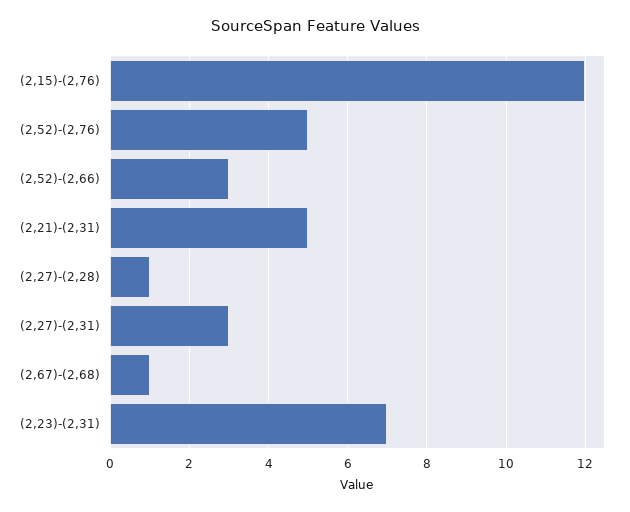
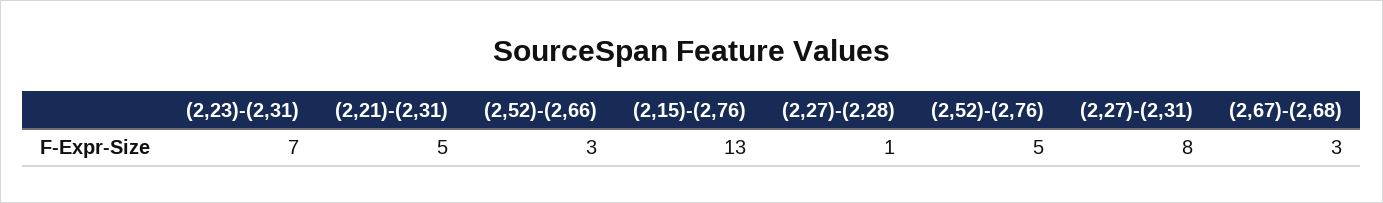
(2,15)-(2,76): 12 -> 13
(2,27)-(2,31): 3 -> 8
(2,67)-(2,68): 1 -> 3

